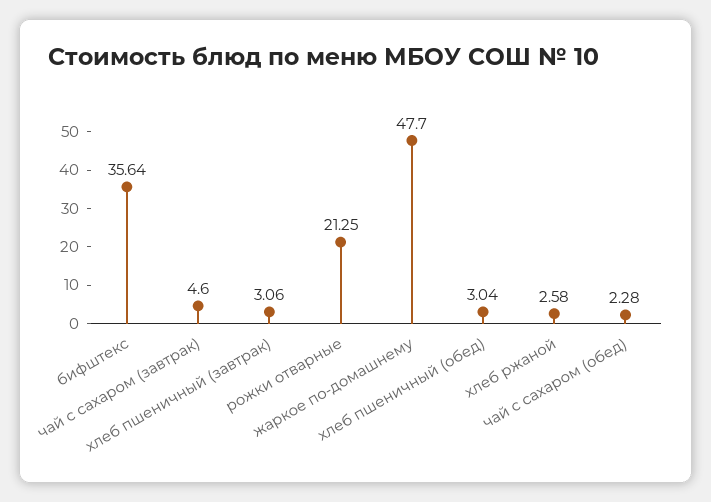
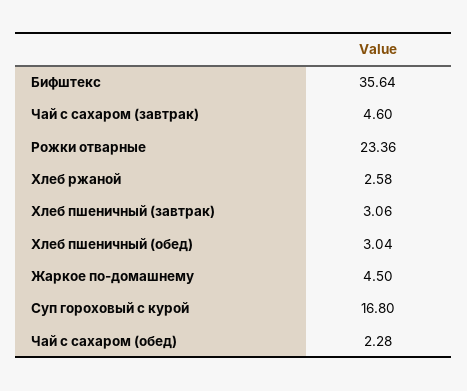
рожки отварные: 21.25 -> 23.36
жаркое по-домашнему: 47.7 -> 4.5
Суп гороховый с курой: none -> 16.8

